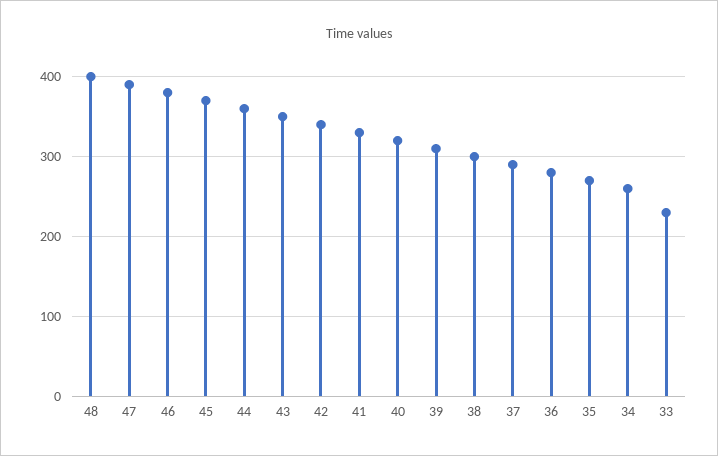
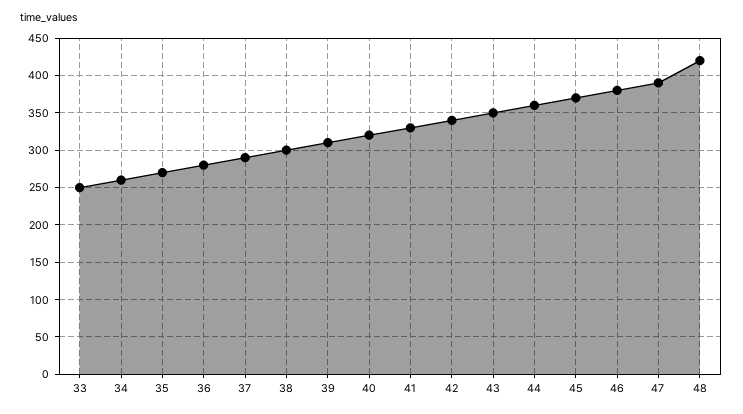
48: 400 -> 420
33: 230 -> 250

